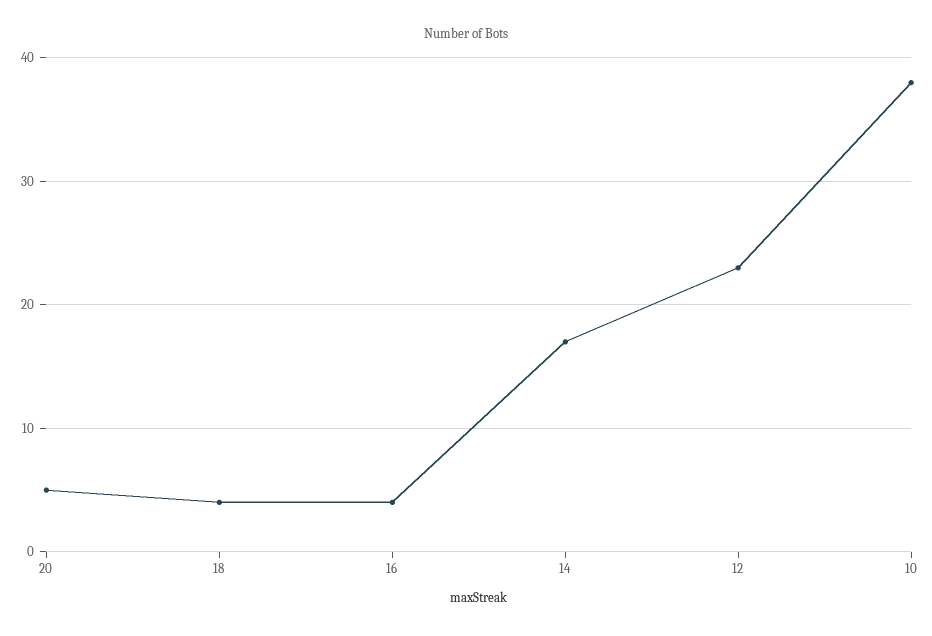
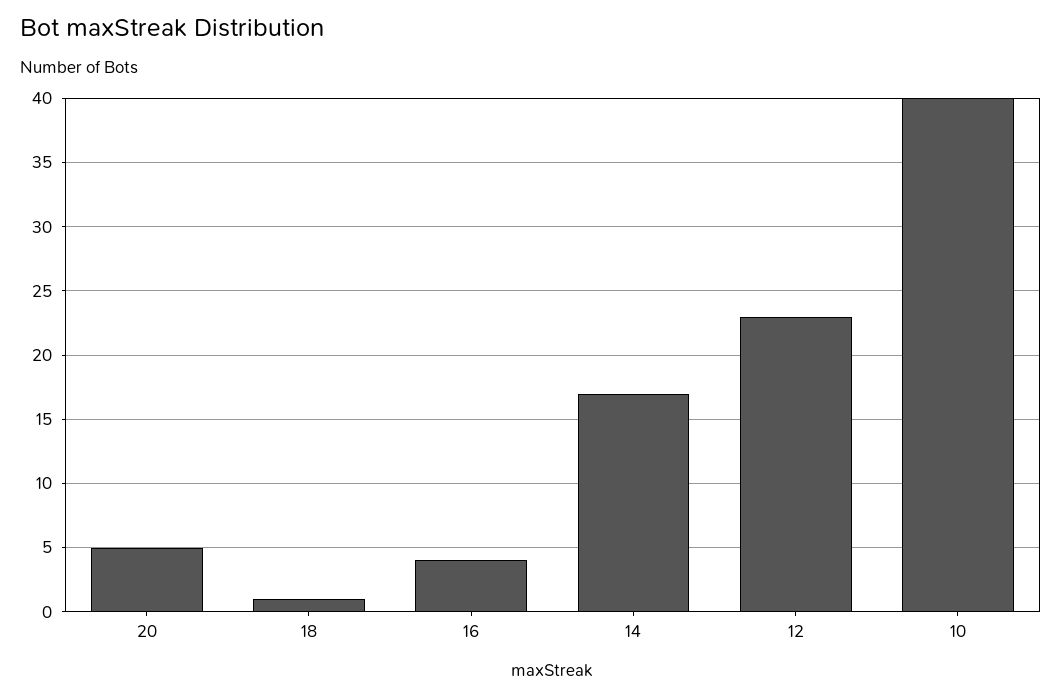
18: 4 -> 1
10: 38 -> 40

